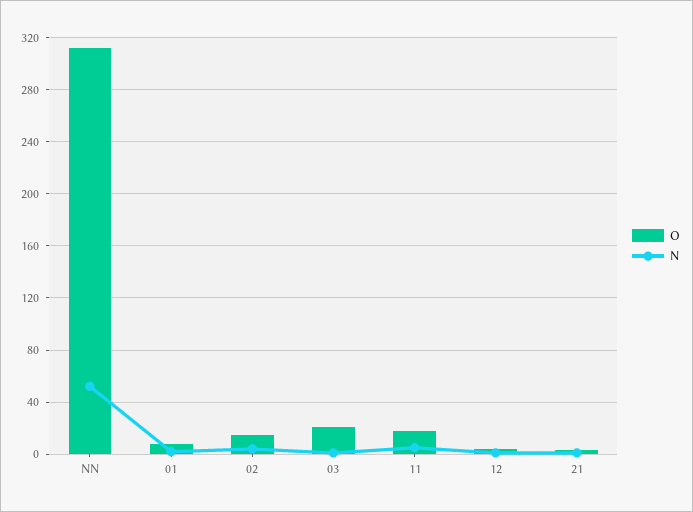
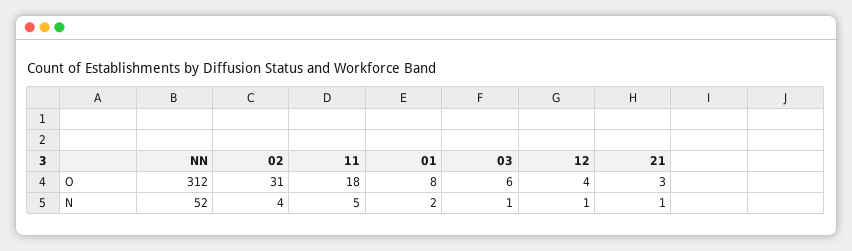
O, 02: 15 -> 31
O, 03: 20 -> 6

